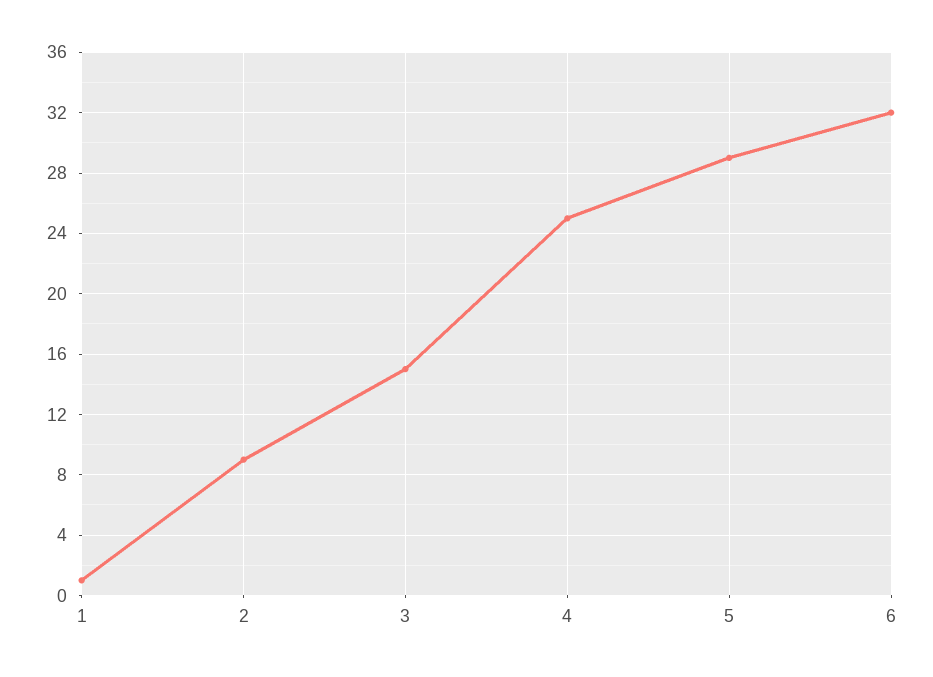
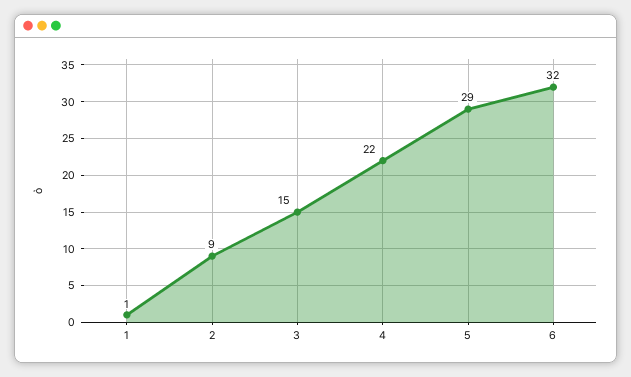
4: 25 -> 22

